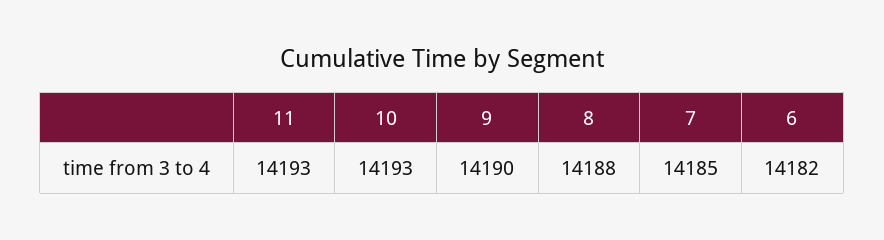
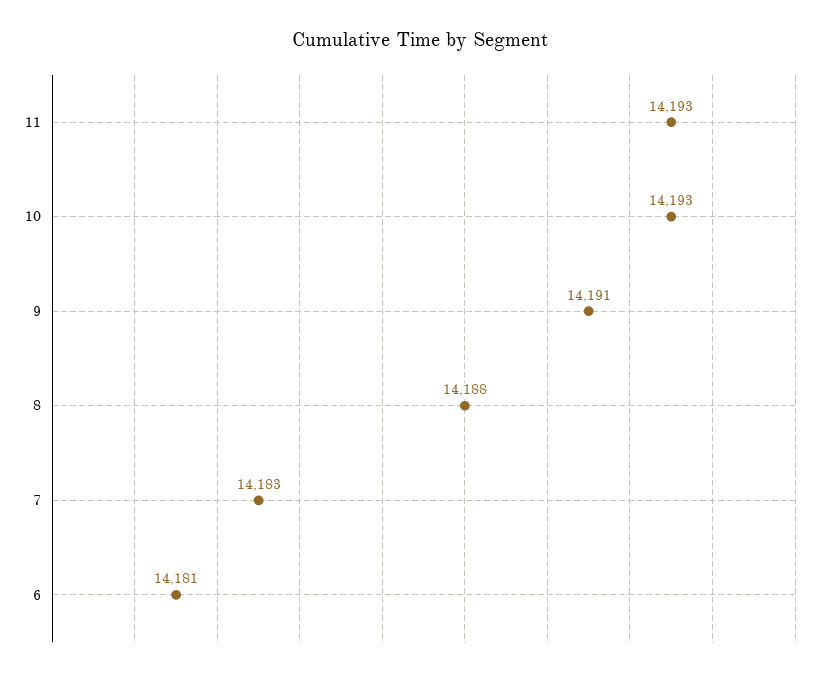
9: 14190 -> 14191
7: 14185 -> 14183
6: 14182 -> 14181

